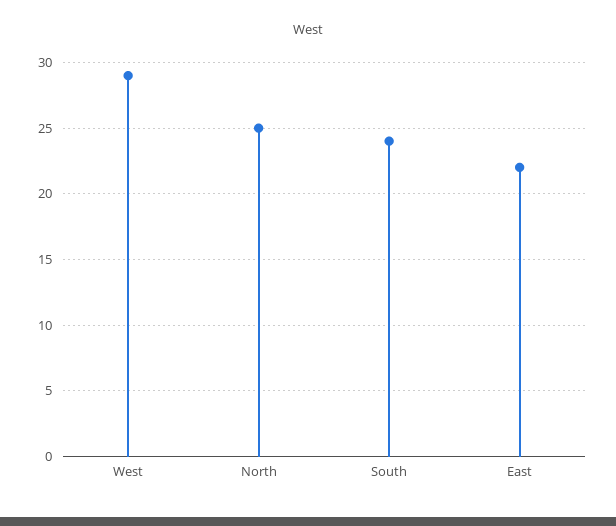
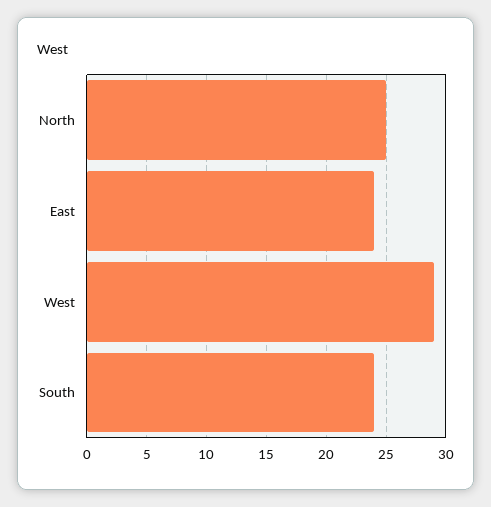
East: 22 -> 24

